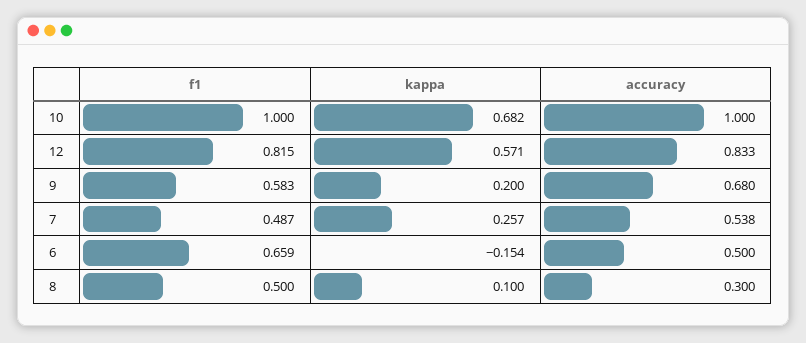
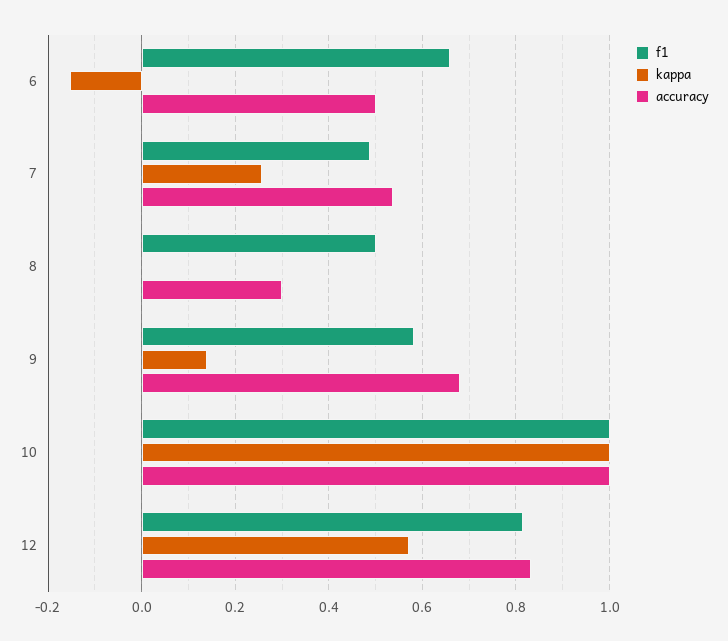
kappa, 10: 0.682 -> 1
kappa, 9: 0.2 -> 0.14
kappa, 8: 0.1 -> 0

